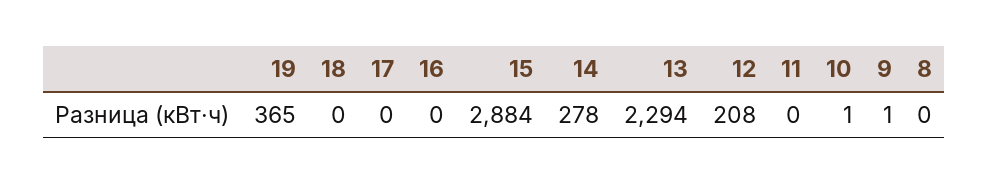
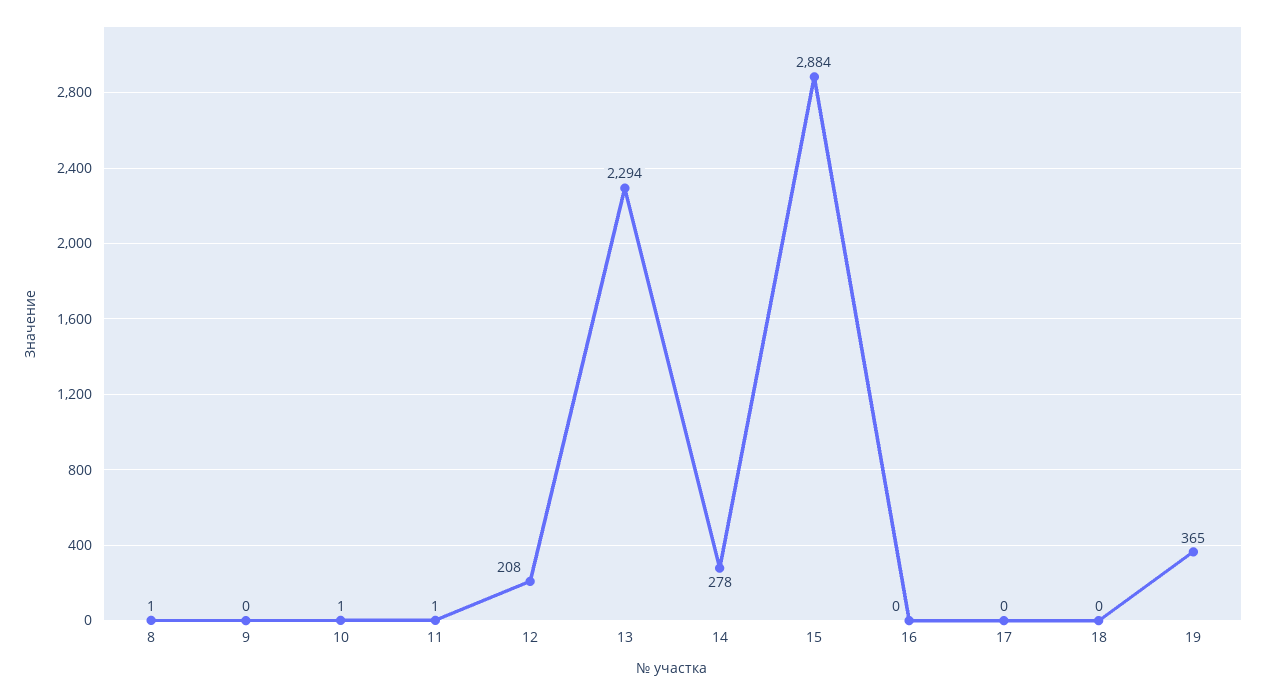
11: 0 -> 1
9: 1 -> 0
8: 0 -> 1

